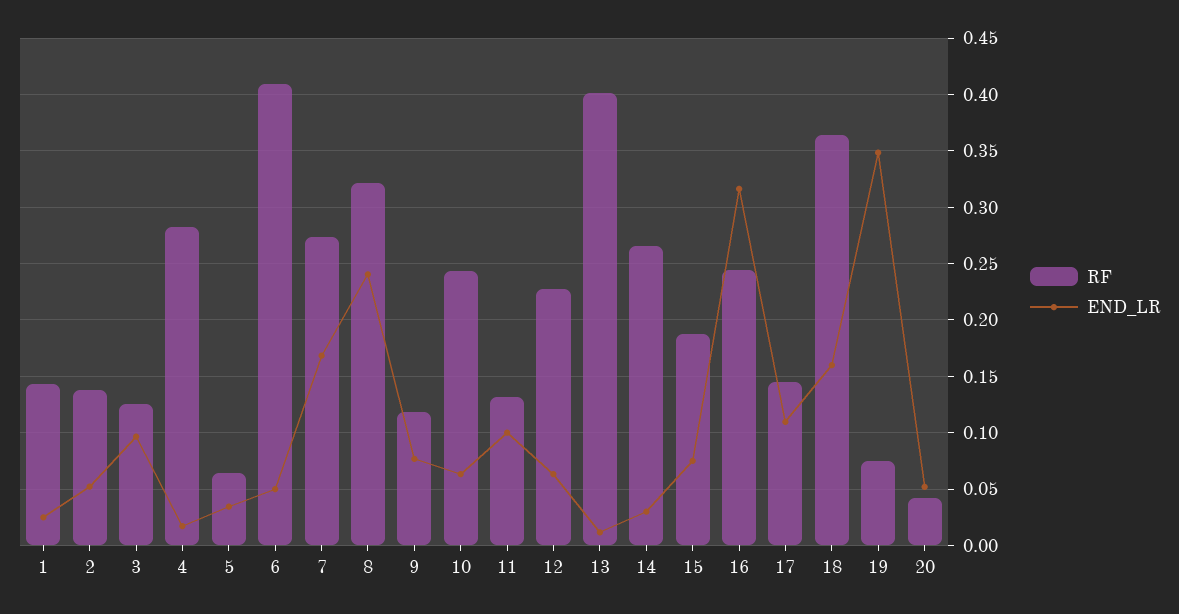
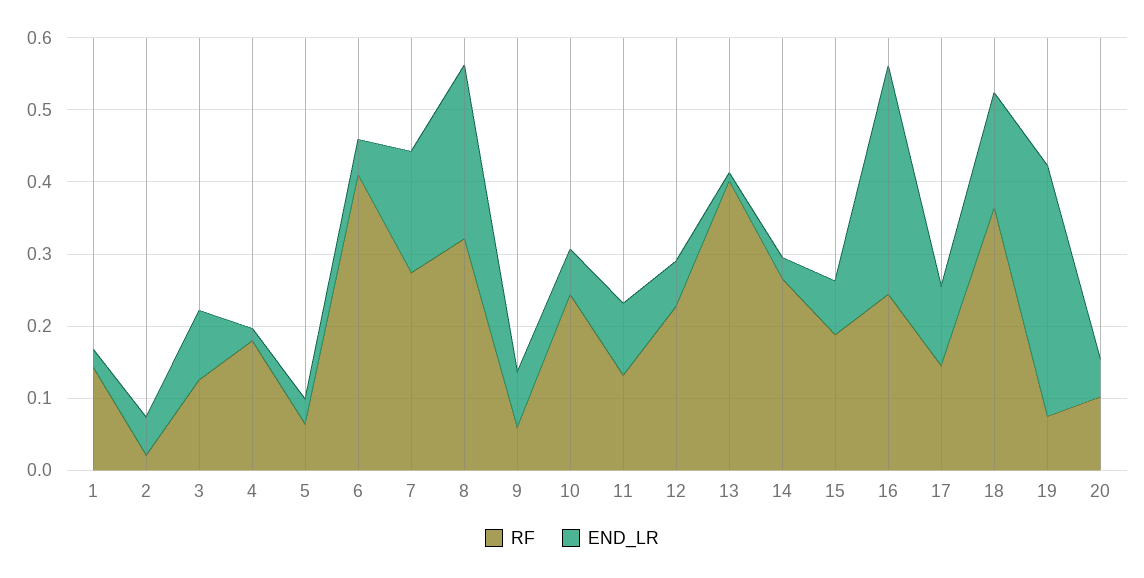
RF, 2: 0.14 -> 0.02
RF, 4: 0.28 -> 0.18
RF, 9: 0.12 -> 0.06
RF, 20: 0.04 -> 0.1

